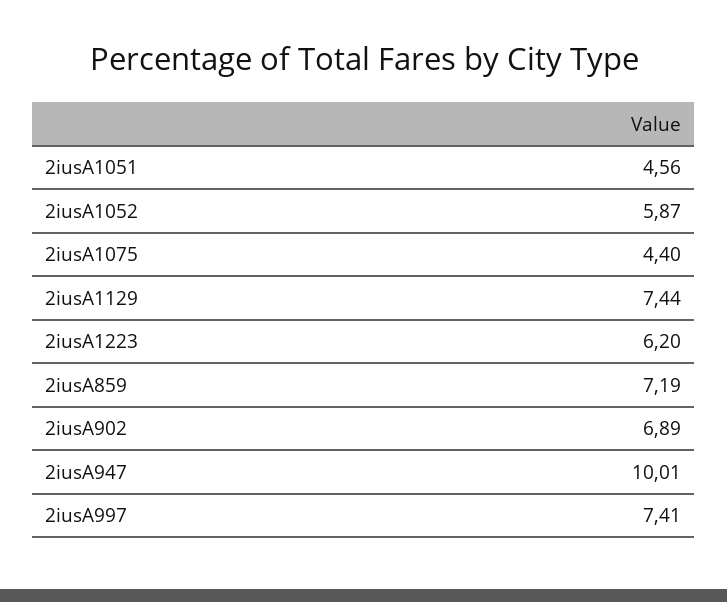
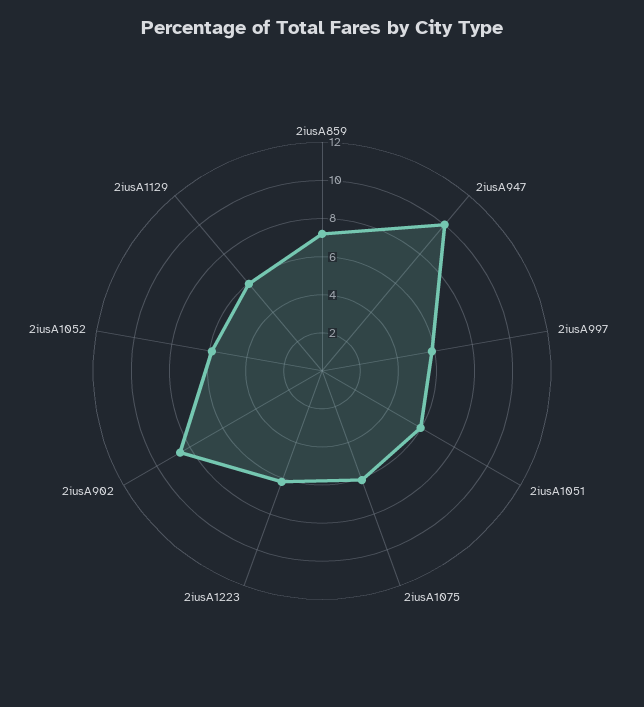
2iusA1051: 4.56 -> 6
2iusA1075: 4.4 -> 6
2iusA1129: 7.44 -> 6
2iusA902: 6.89 -> 8.5
2iusA997: 7.41 -> 6

